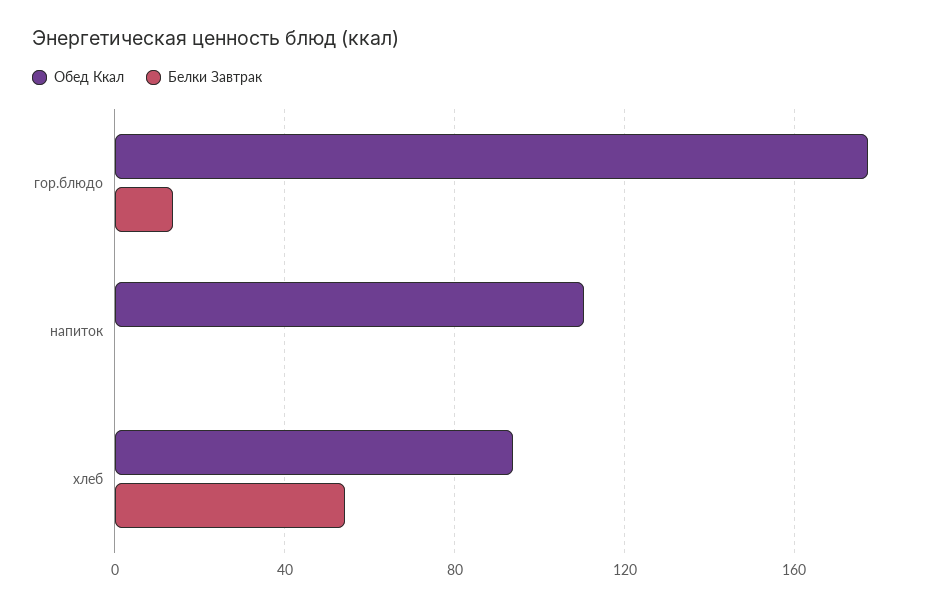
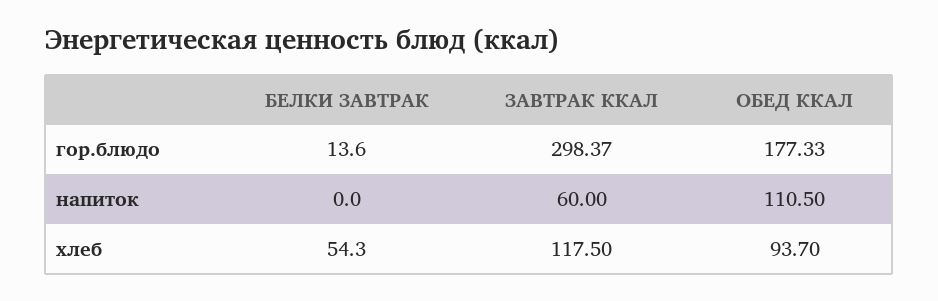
ЗАВТРАК ККАЛ, гор.блюдо: none -> 298.37
ЗАВТРАК ККАЛ, напиток: none -> 60
ЗАВТРАК ККАЛ, хлеб: none -> 117.5

